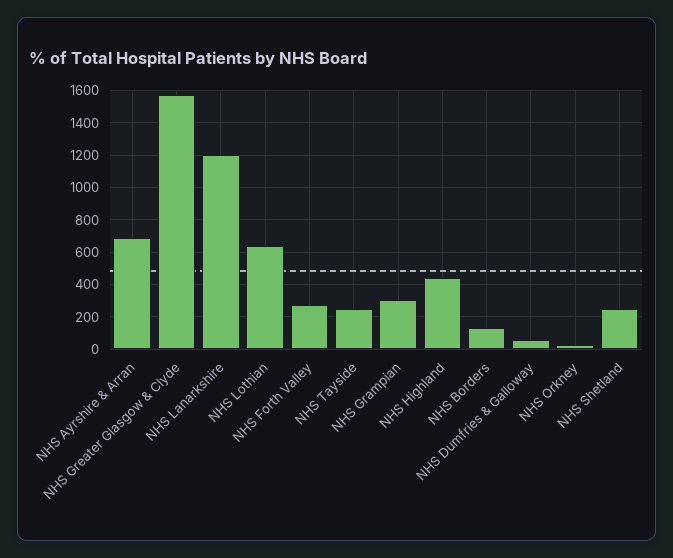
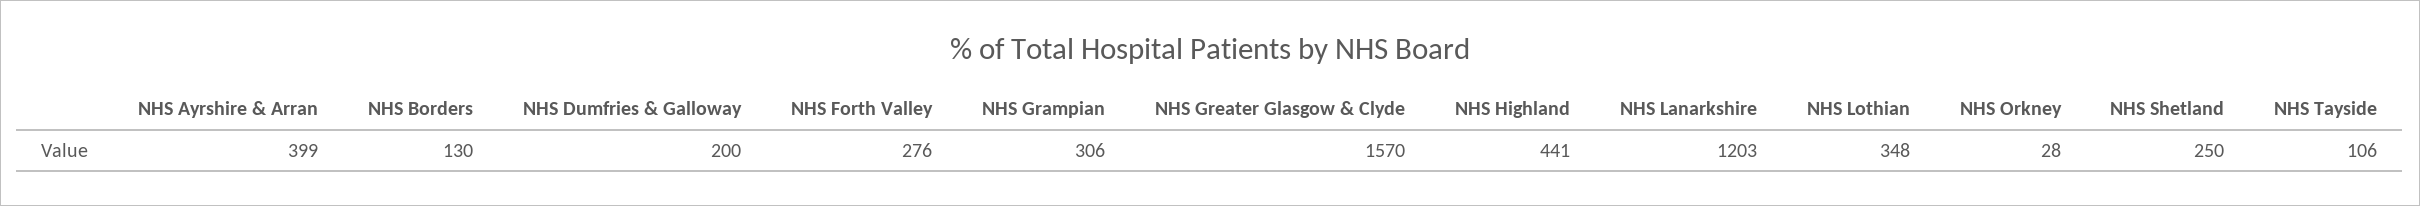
NHS Ayrshire & Arran: 700 -> 399
NHS Lothian: 650 -> 348
NHS Tayside: 250 -> 106
NHS Dumfries & Galloway: 50 -> 200

